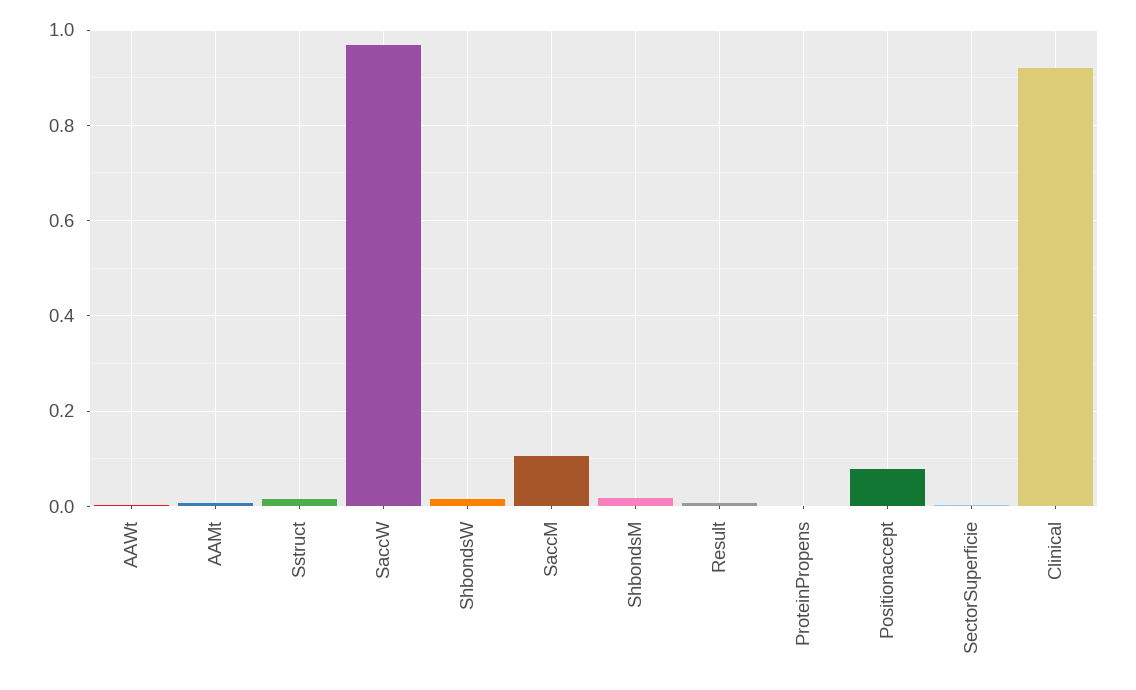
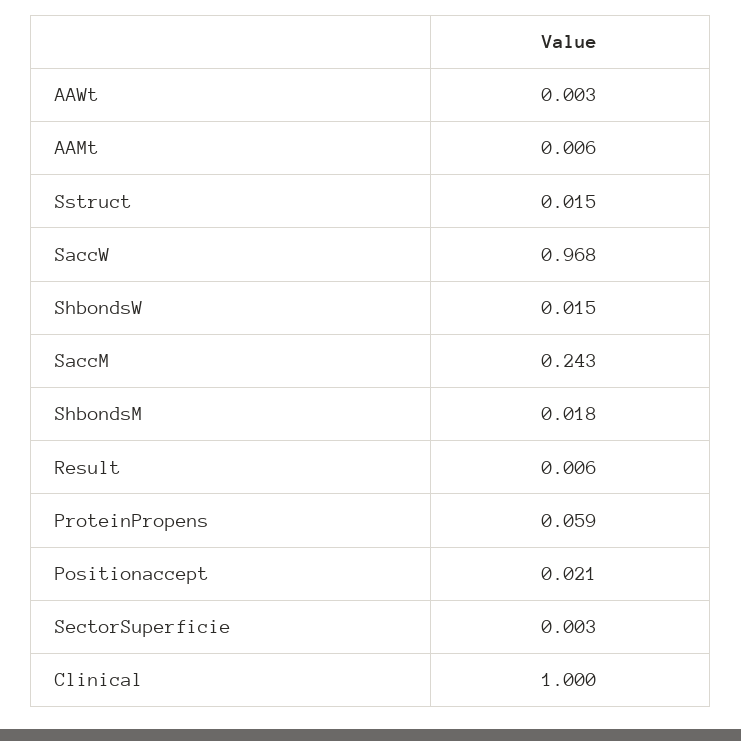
SaccM: 0.1 -> 0.243
ProteinPropens: 0 -> 0.059
Positionaccept: 0.08 -> 0.021
Clinical: 0.92 -> 1

